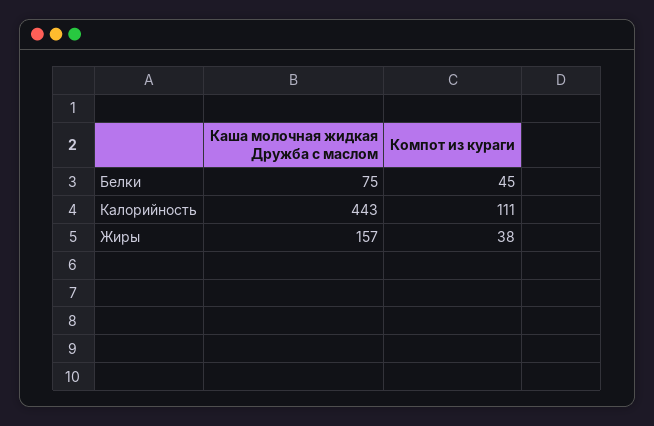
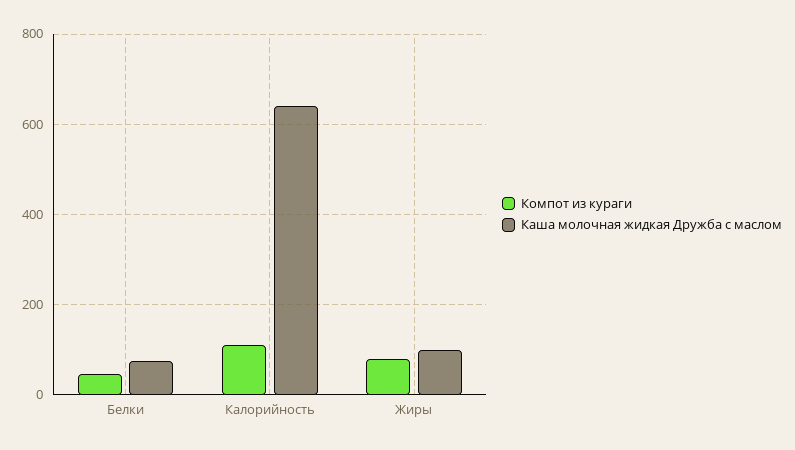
Каша молочная жидкая Дружба с маслом, Калорийность: 443 -> 640
Каша молочная жидкая Дружба с маслом, Жиры: 157 -> 100
Компот из кураги, Жиры: 38 -> 80

